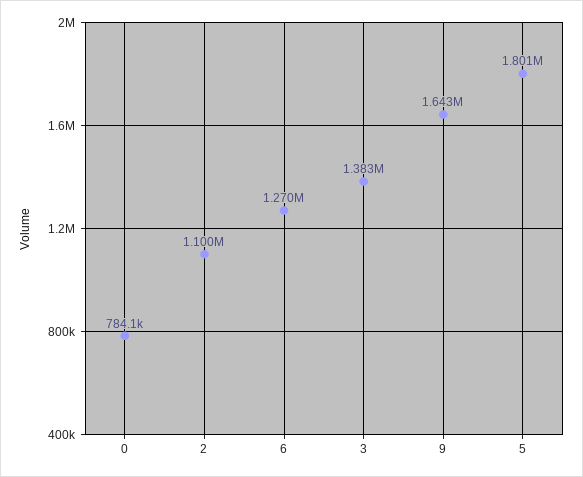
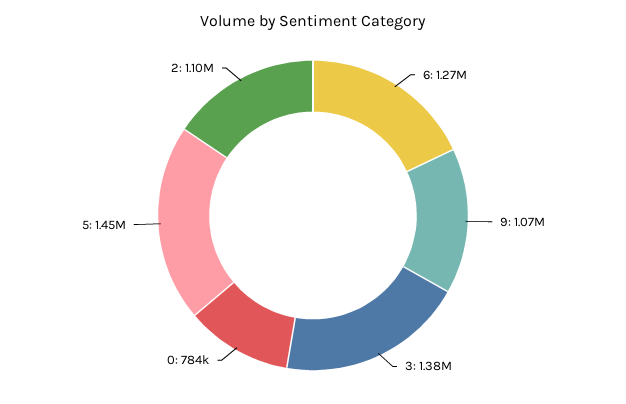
9: 1643000 -> 1070000
5: 1801000 -> 1450000

